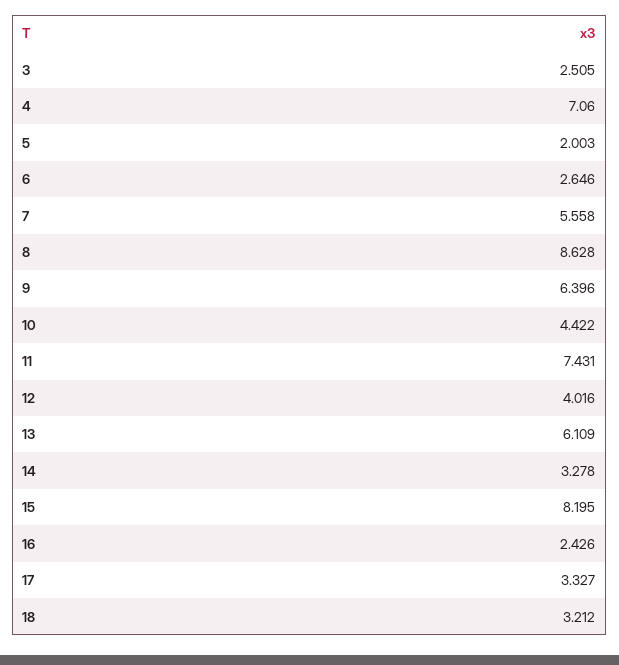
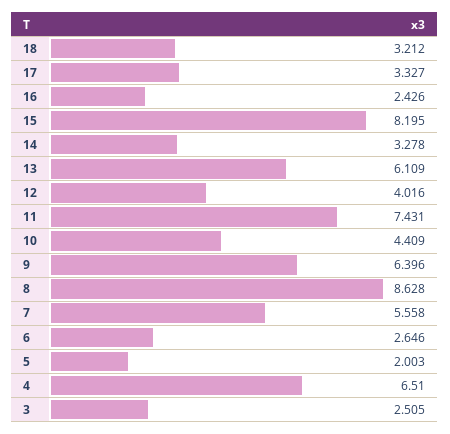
4: 7.06 -> 6.51
10: 4.422 -> 4.409

